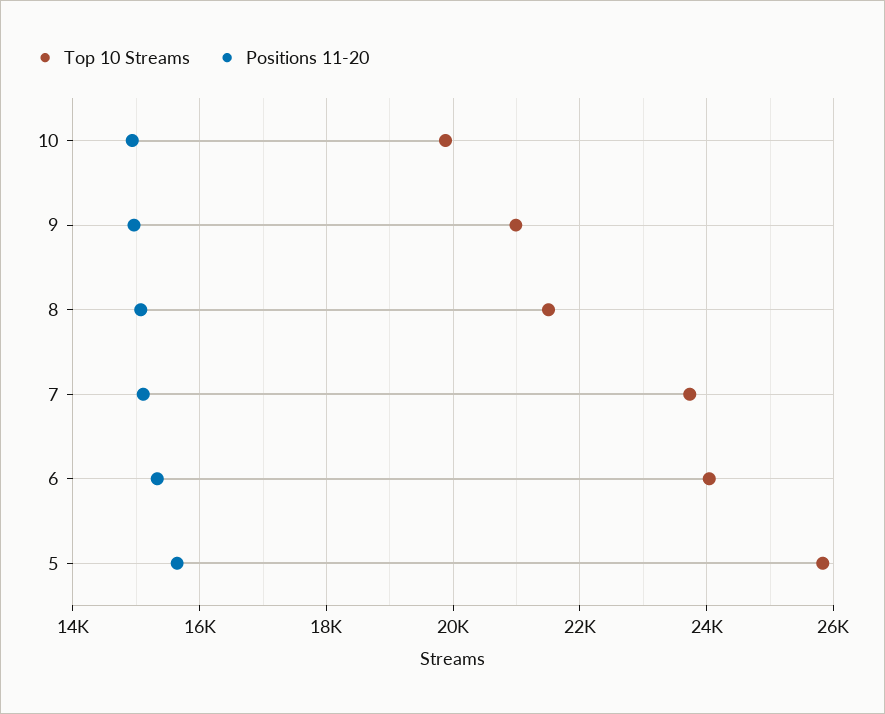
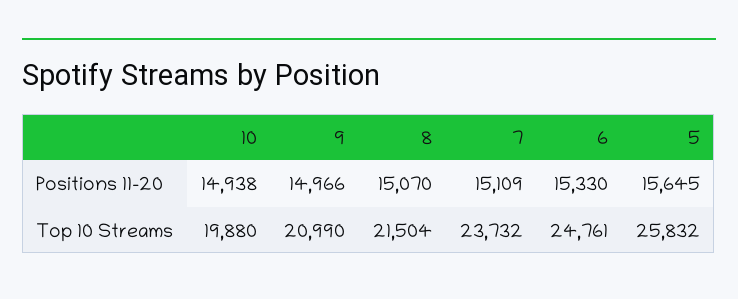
Top 10 Streams, 6: 24000 -> 24761

